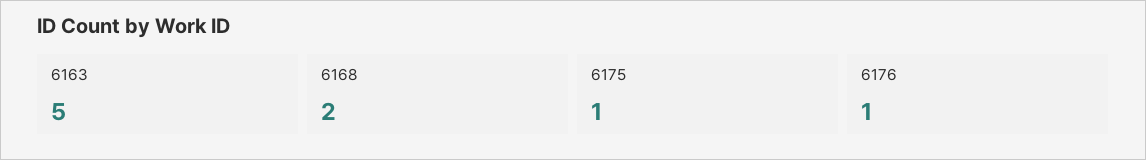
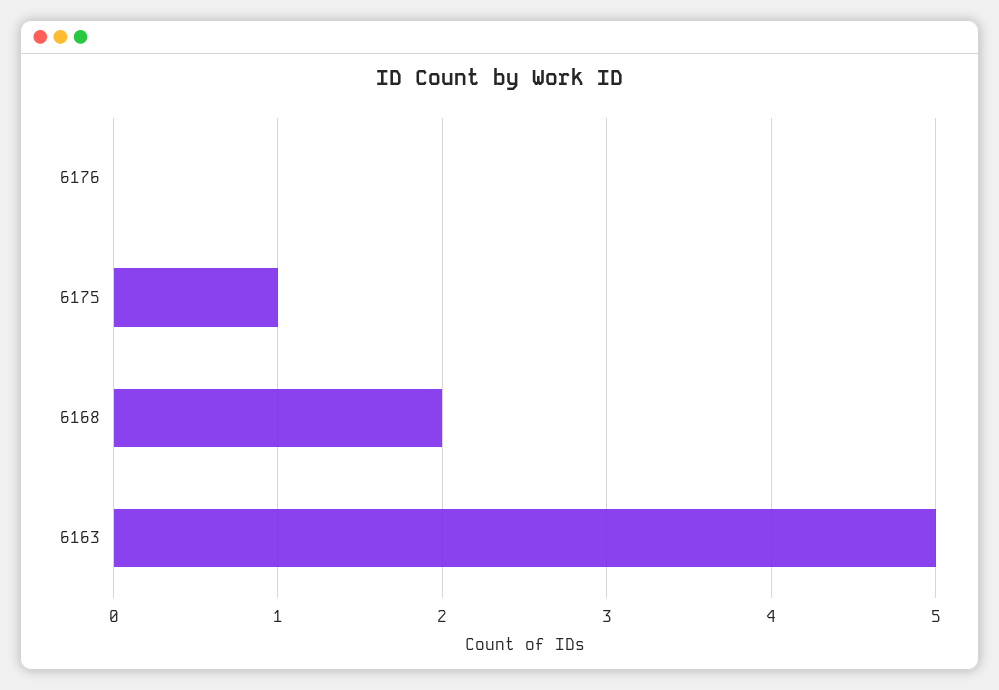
6176: 1 -> 0

